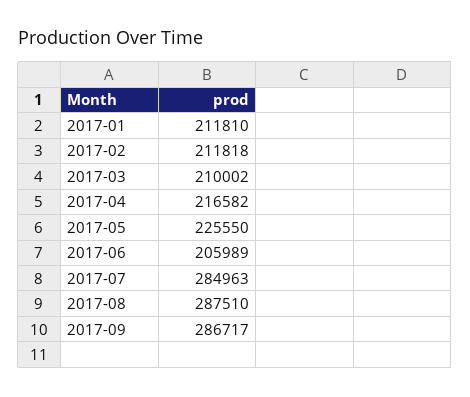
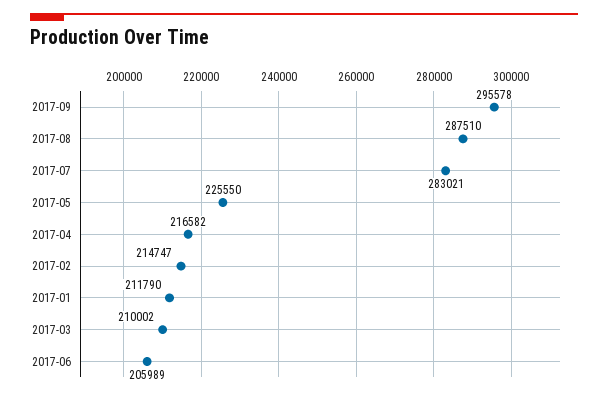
2017-01: 211810 -> 211790
2017-02: 211818 -> 214747
2017-07: 284963 -> 283021
2017-09: 286717 -> 295578

